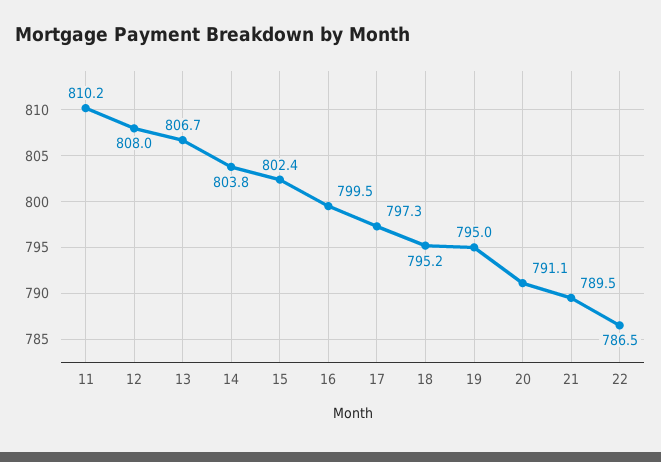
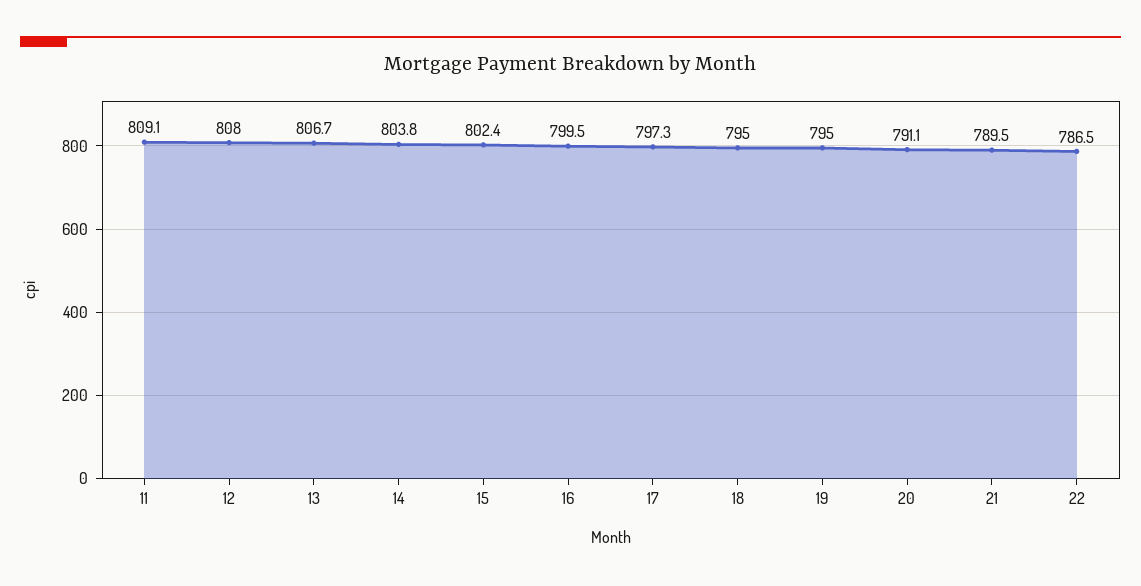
11: 810.2 -> 809.1
18: 795.2 -> 795

